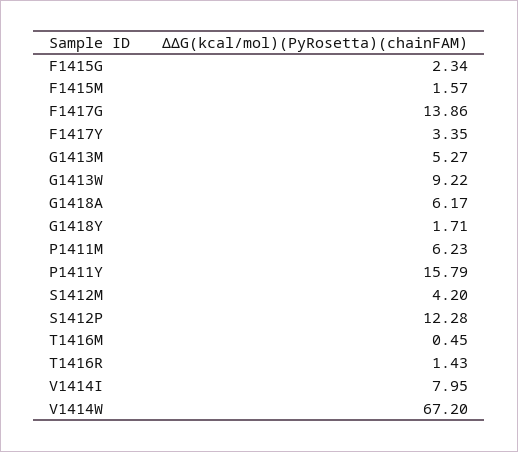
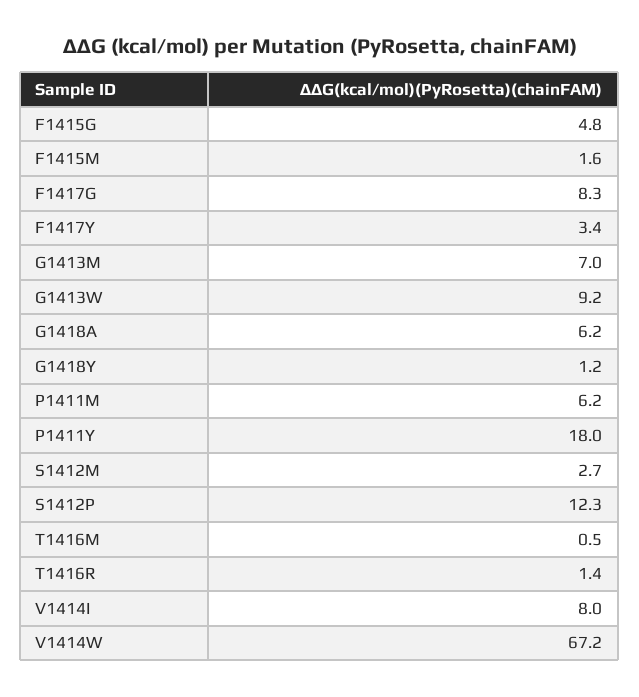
F1415G: 2.34 -> 4.8
F1417G: 13.86 -> 8.3
G1413M: 5.27 -> 7
G1418Y: 1.71 -> 1.2
P1411Y: 15.79 -> 18
S1412M: 4.2 -> 2.7

